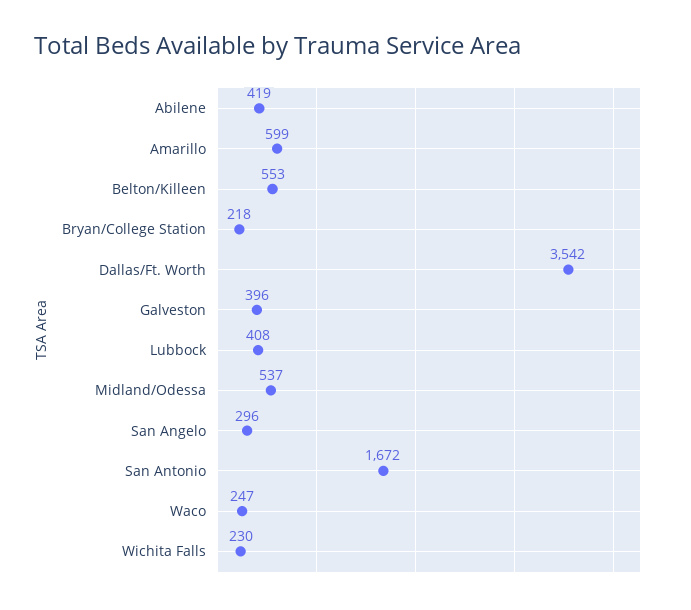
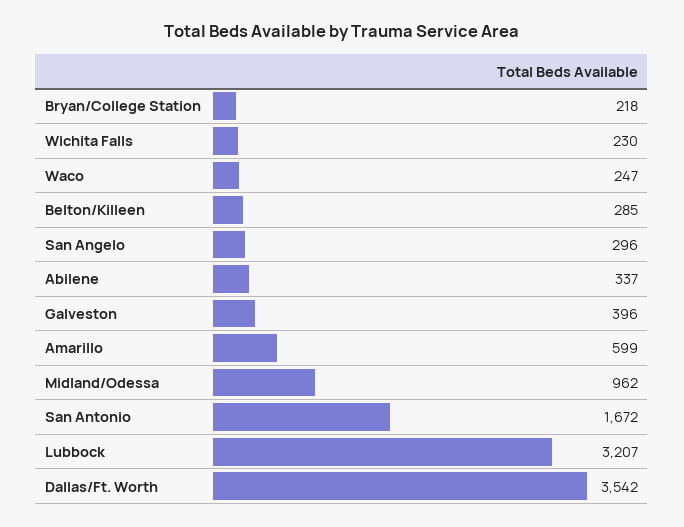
Abilene: 419 -> 337
Belton/Killeen: 553 -> 285
Lubbock: 408 -> 3207
Midland/Odessa: 537 -> 962

